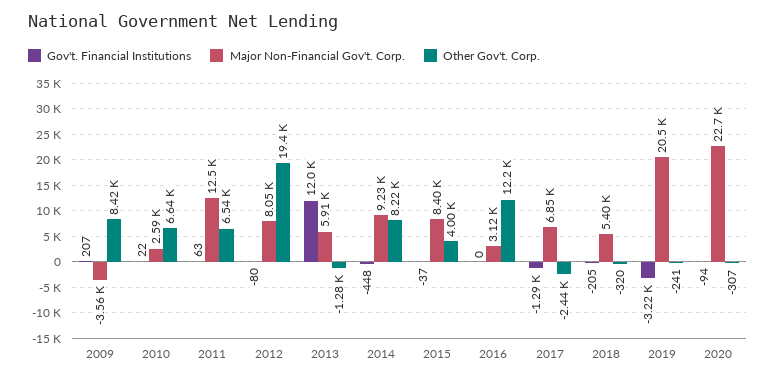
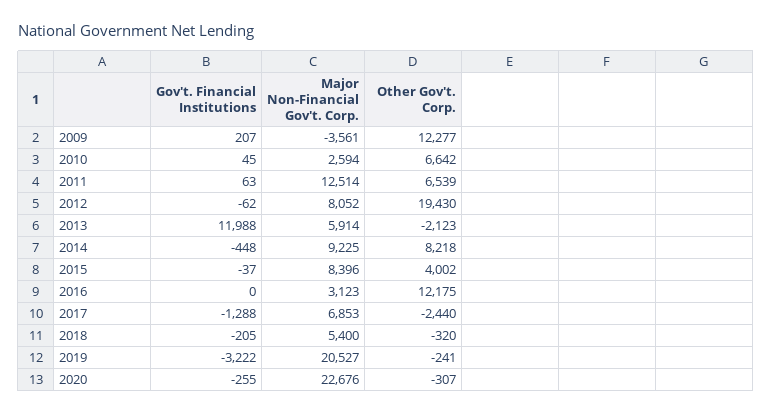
Other Gov't. Corp., 2009: 8420 -> 12277
Gov't. Financial Institutions, 2010: 22 -> 45
Gov't. Financial Institutions, 2012: -80 -> -62
Other Gov't. Corp., 2013: -1280 -> -2123
Gov't. Financial Institutions, 2020: -94 -> -255

